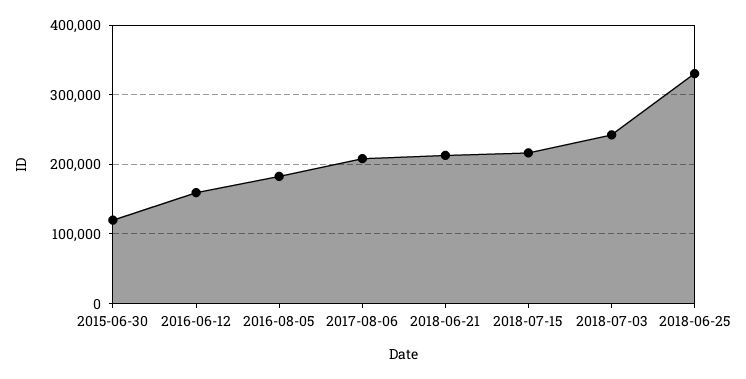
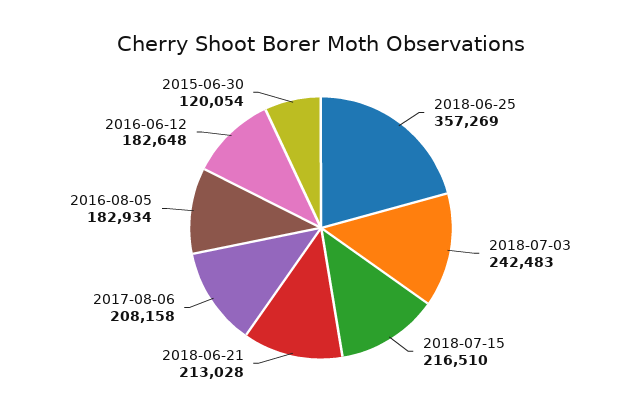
2016-06-12: 160000 -> 182648
2018-06-25: 330000 -> 357269

